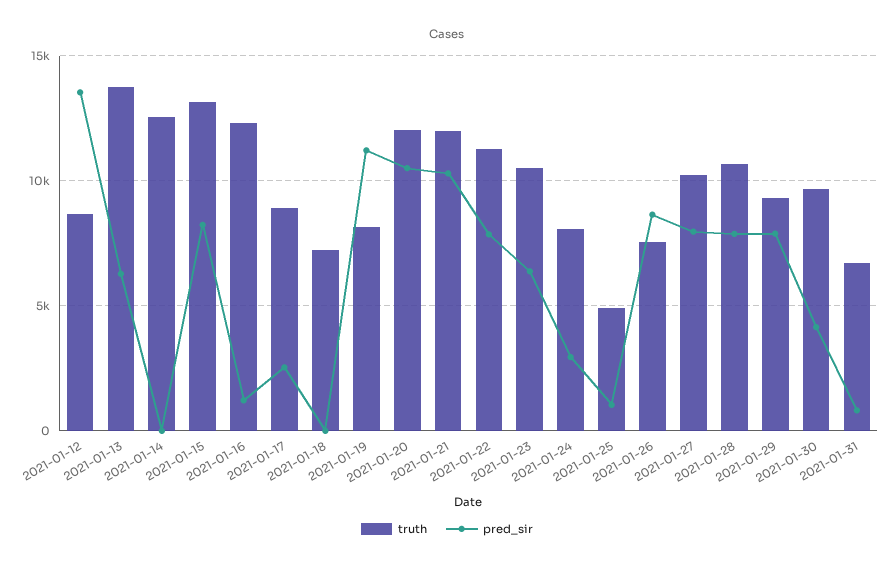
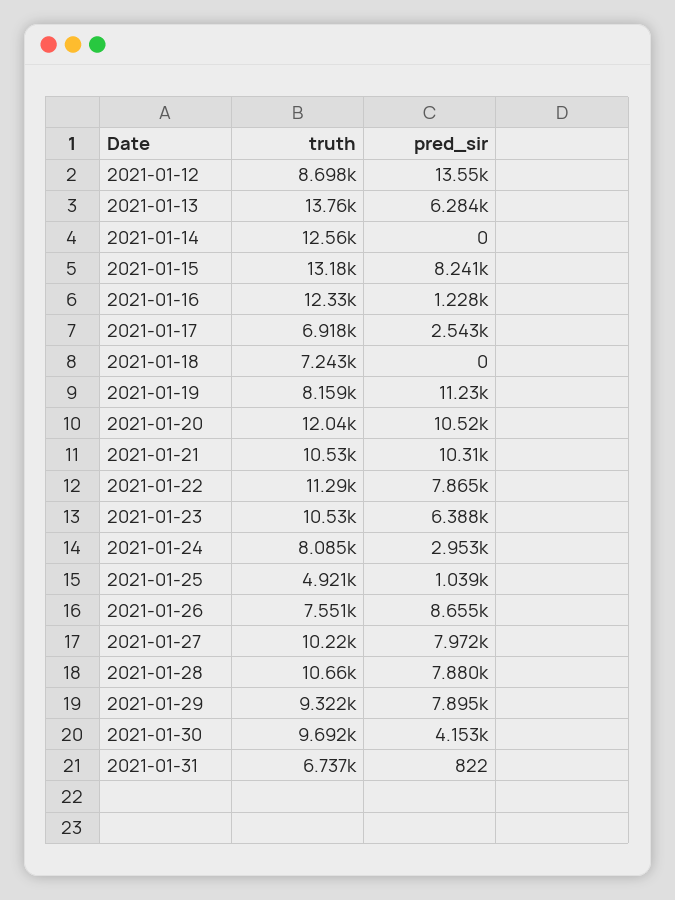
truth, 2021-01-17: 9000 -> 6918
truth, 2021-01-21: 12000 -> 10530

